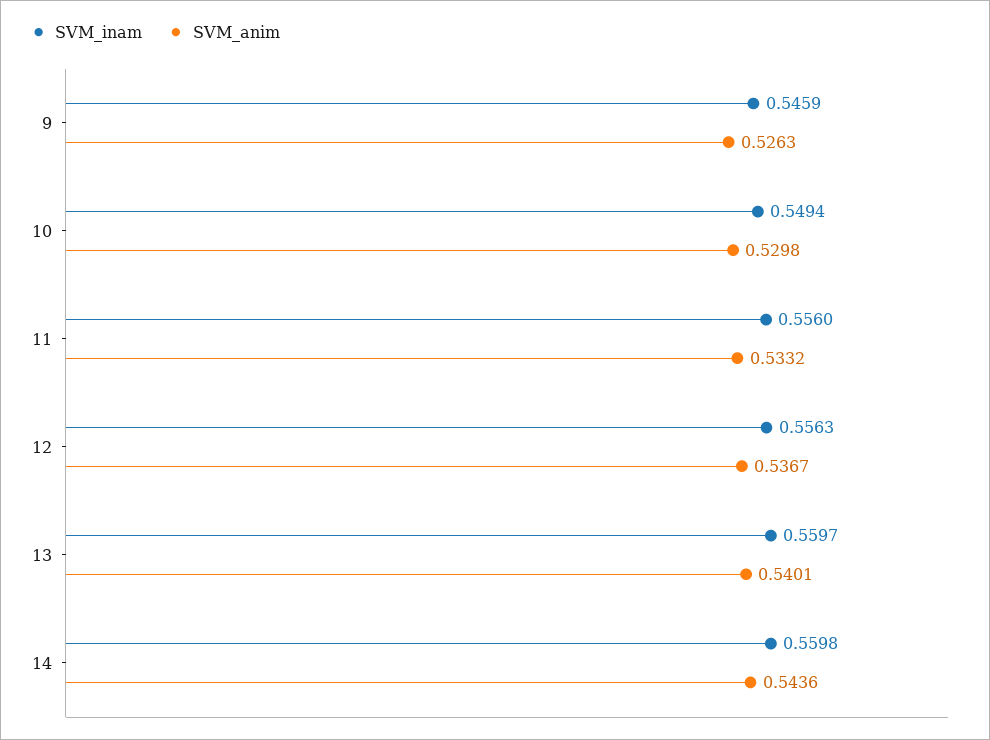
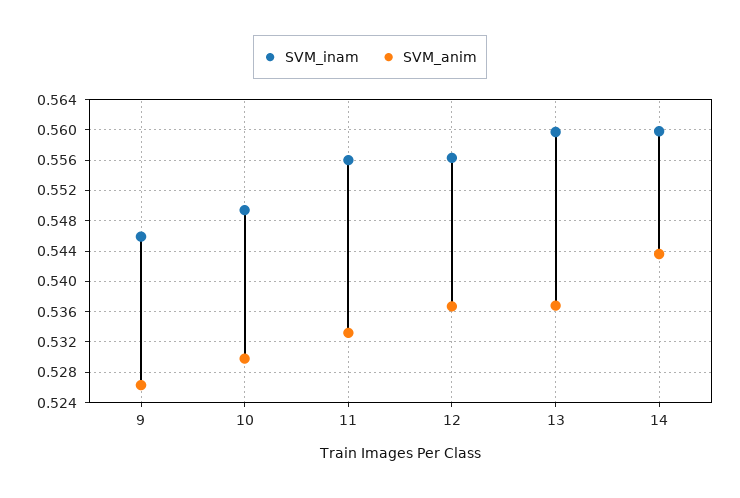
SVM_anim, 13: 0.5401 -> 0.537

